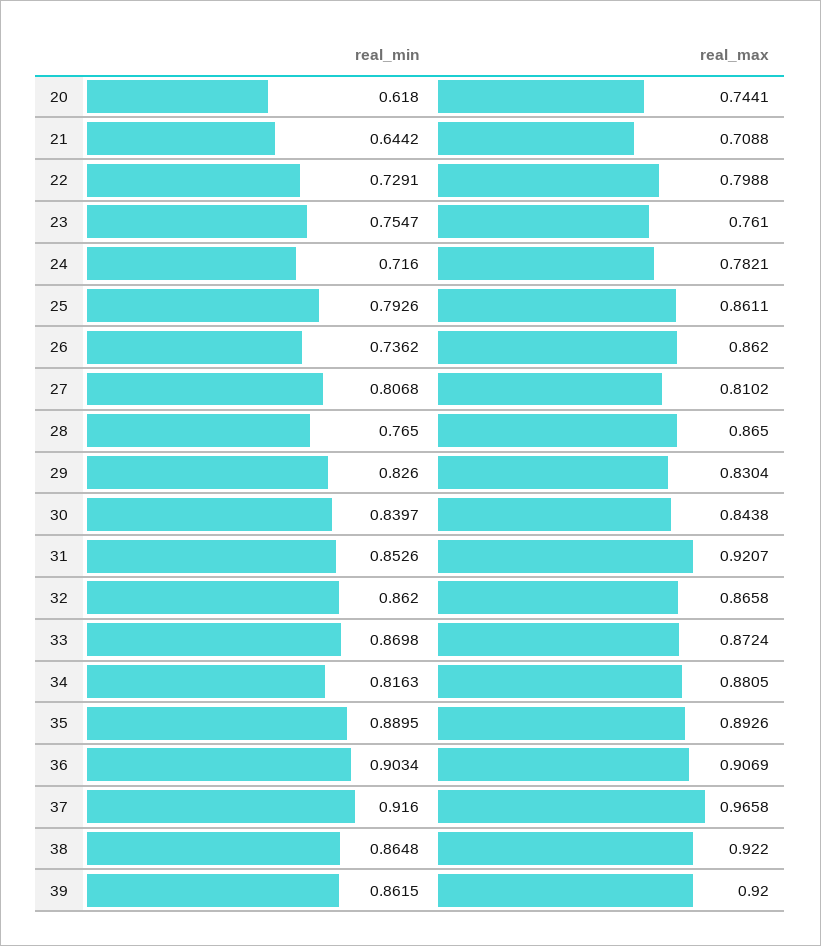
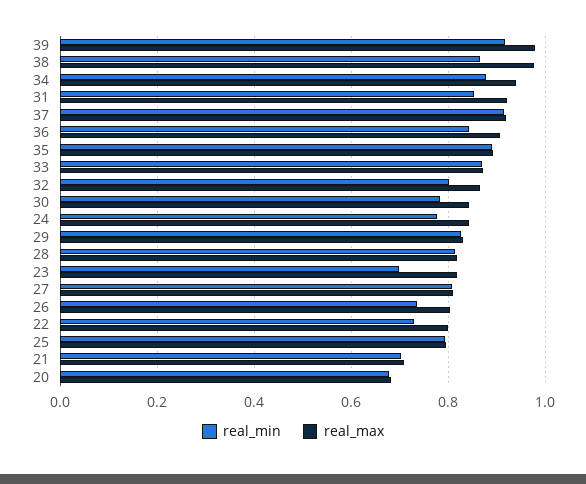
real_min, 20: 0.618 -> 0.68
real_max, 20: 0.7441 -> 0.68
real_min, 21: 0.6442 -> 0.7
real_min, 23: 0.7547 -> 0.7
real_max, 23: 0.761 -> 0.82
real_min, 24: 0.716 -> 0.78
real_max, 24: 0.7821 -> 0.84
real_max, 25: 0.8611 -> 0.8
real_max, 26: 0.862 -> 0.8
real_min, 28: 0.765 -> 0.82
real_max, 28: 0.865 -> 0.82
real_min, 30: 0.8397 -> 0.78
real_min, 32: 0.862 -> 0.8
real_min, 34: 0.8163 -> 0.88
real_max, 34: 0.8805 -> 0.94
real_min, 36: 0.9034 -> 0.84
real_max, 37: 0.9658 -> 0.92
real_max, 38: 0.922 -> 0.98
real_min, 39: 0.8615 -> 0.92
real_max, 39: 0.92 -> 0.98

